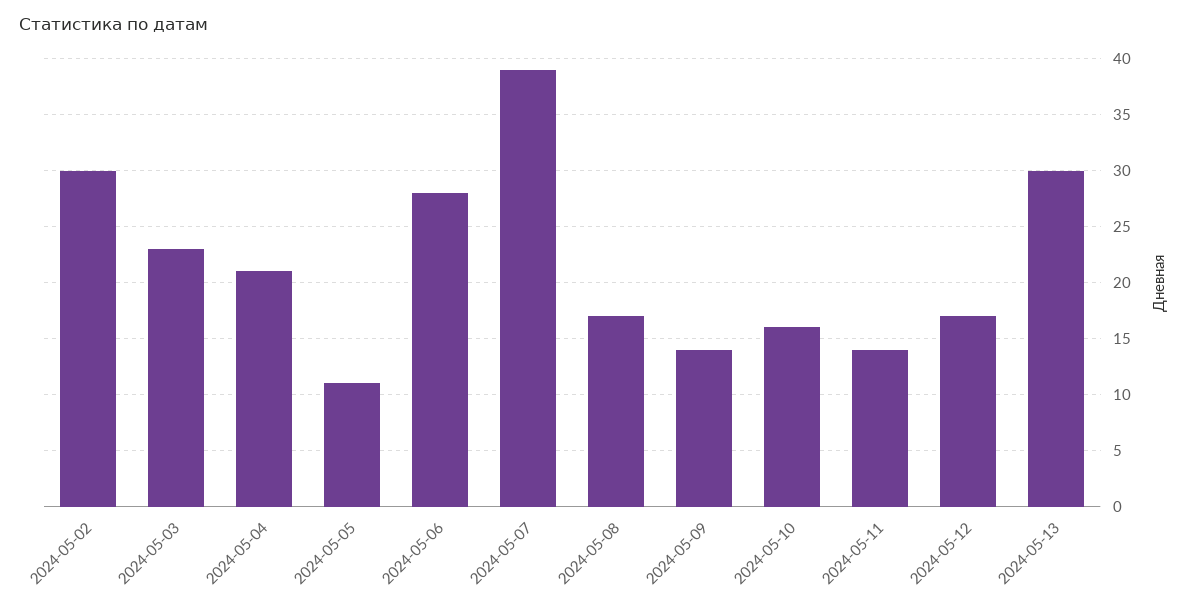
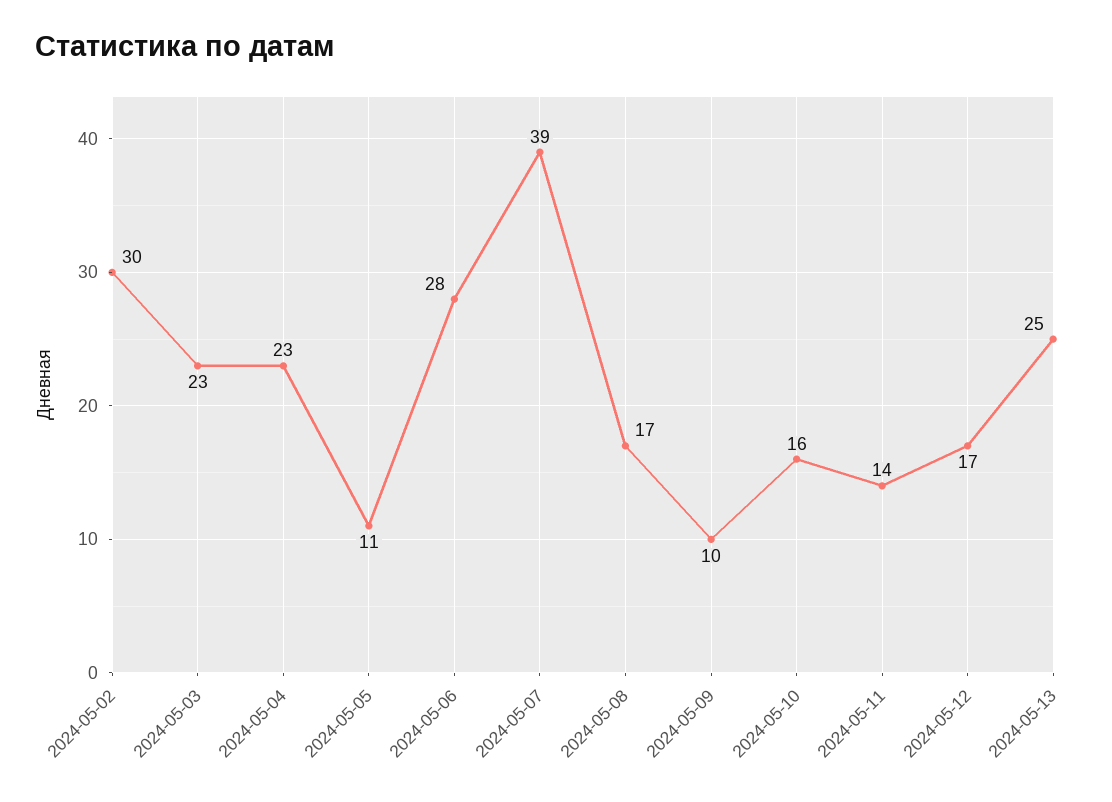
2024-05-04: 21 -> 23
2024-05-09: 14 -> 10
2024-05-13: 30 -> 25

